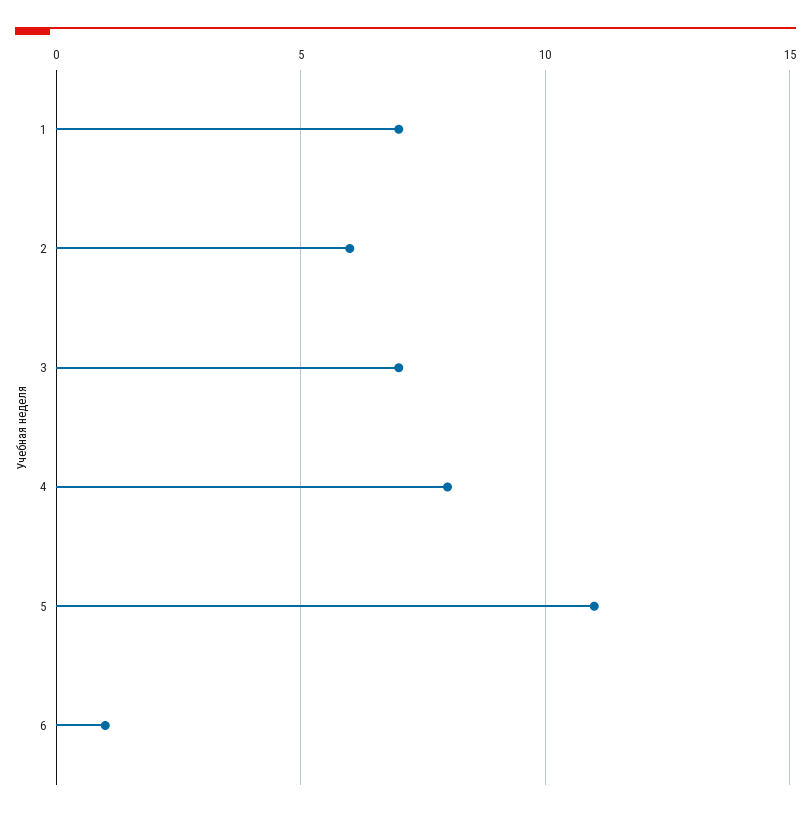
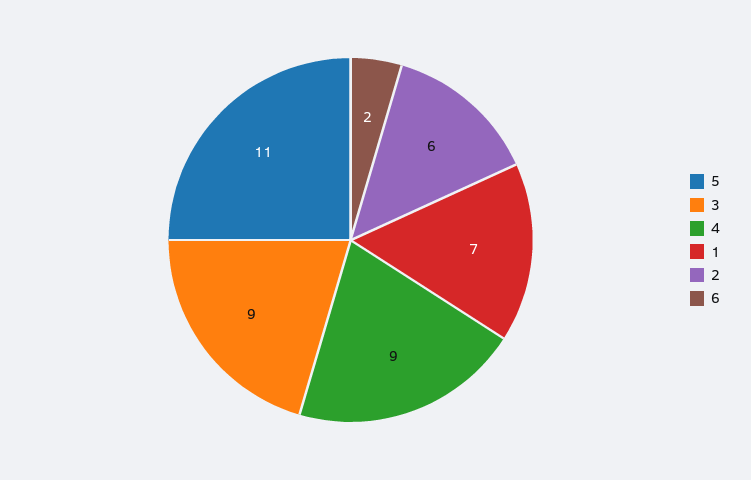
3: 7 -> 9
4: 8 -> 9
6: 1 -> 2

